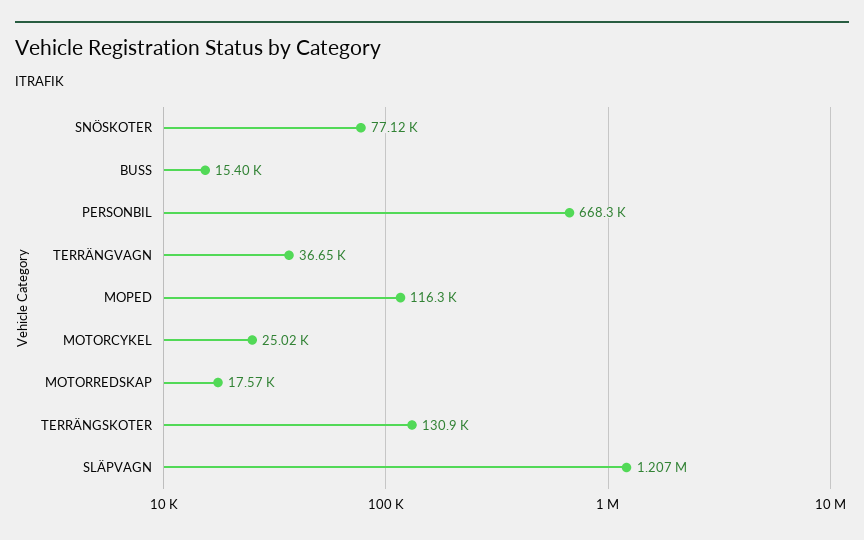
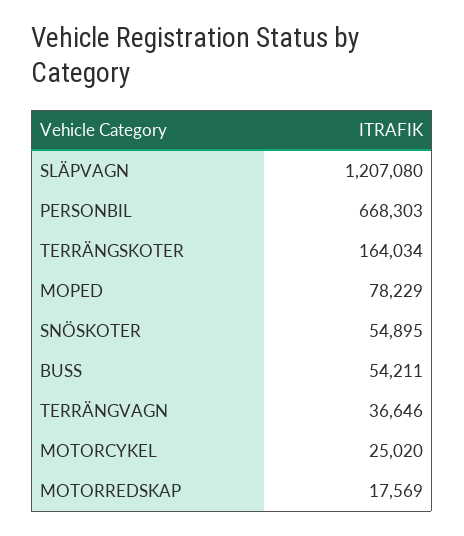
SNÖSKOTER: 77120 -> 54895
BUSS: 15400 -> 54211
MOPED: 116300 -> 78229
TERRÄNGSKOTER: 130900 -> 164034

